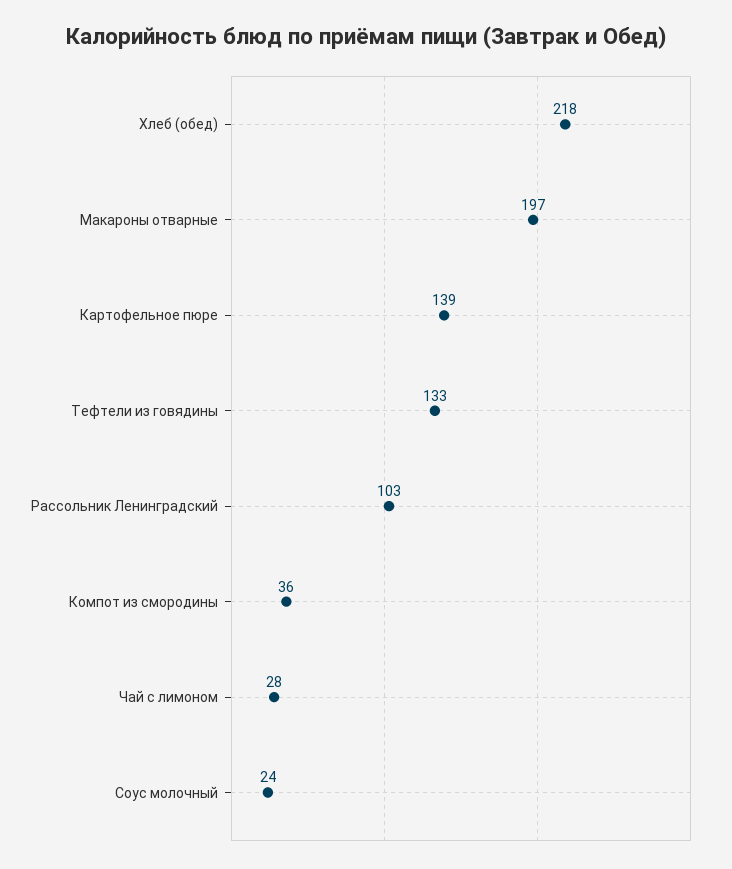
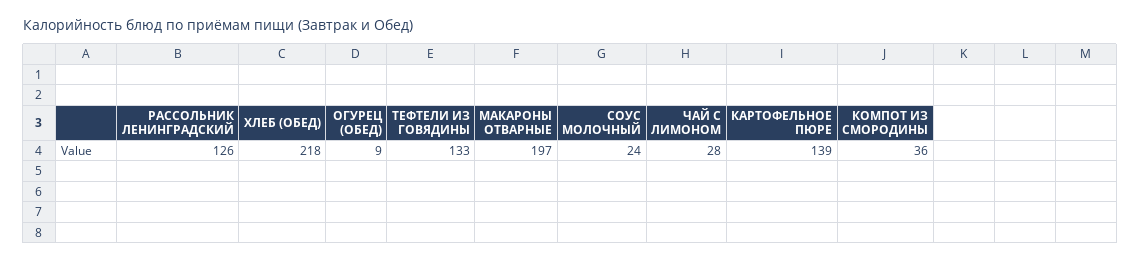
Рассольник Ленинградский: 103 -> 126
ОГУРЕЦ (ОБЕД): none -> 9

